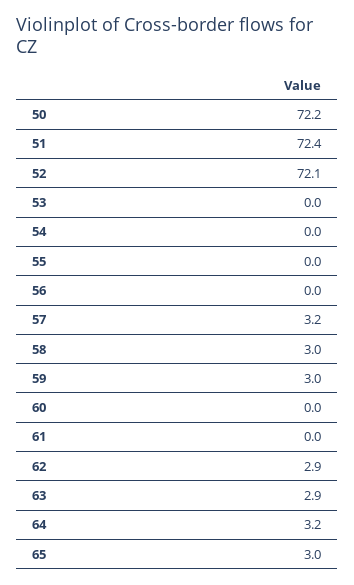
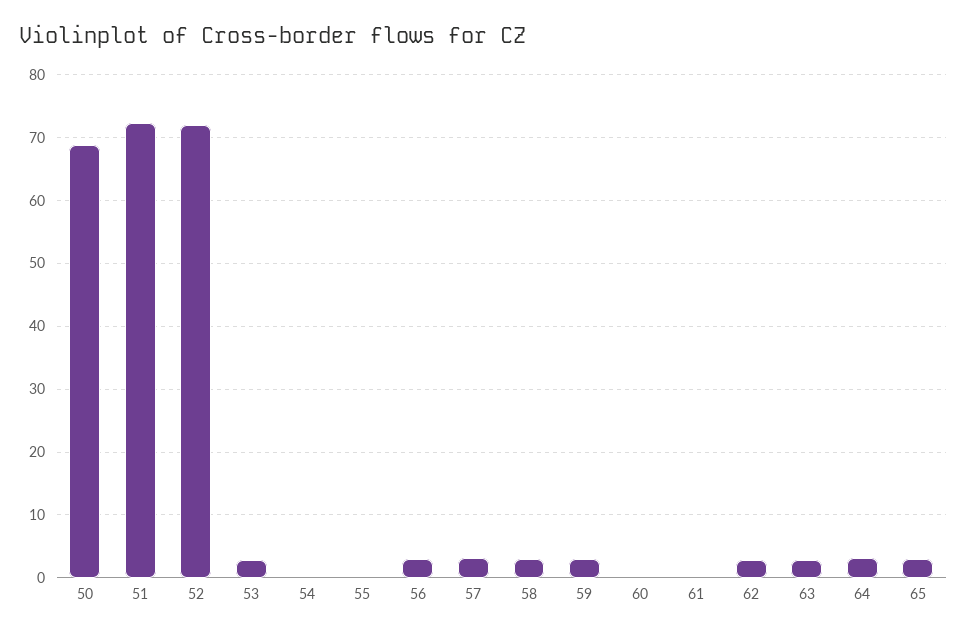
50: 72.2 -> 69
53: 0 -> 3
56: 0 -> 3

